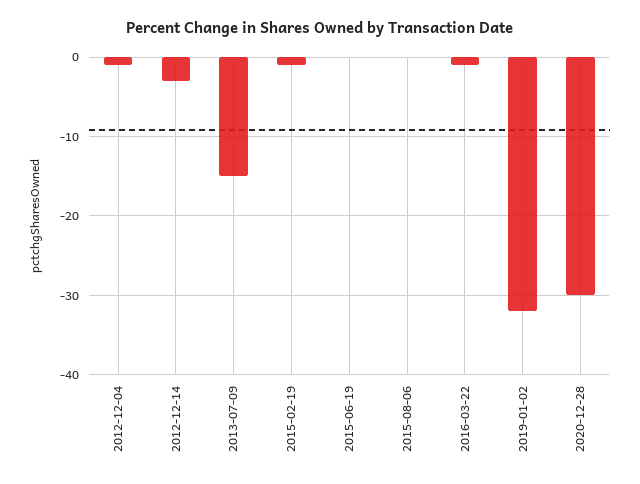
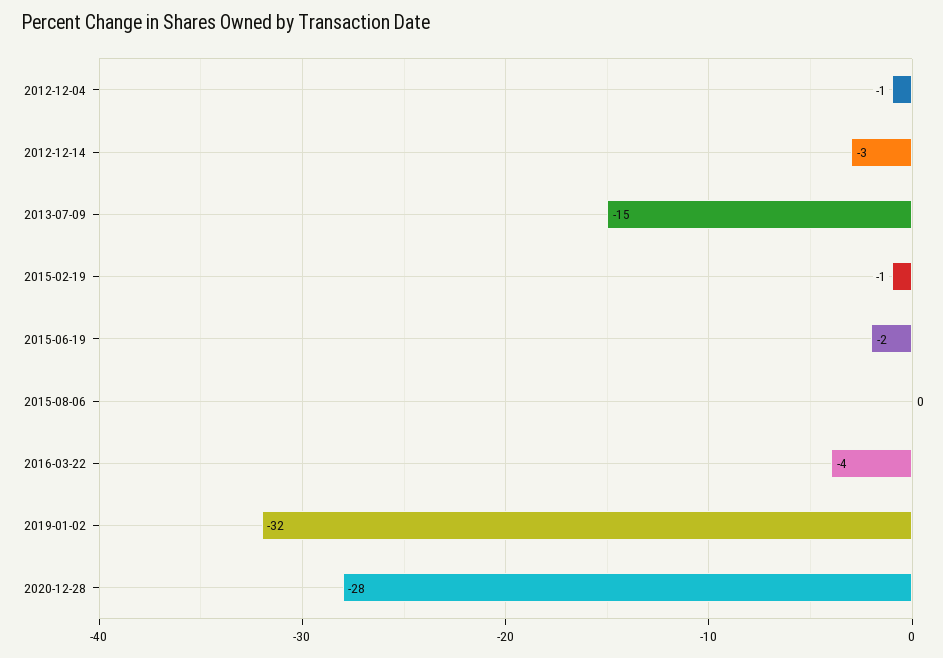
2015-06-19: 0 -> -2
2016-03-22: -1 -> -4
2020-12-28: -30 -> -28

